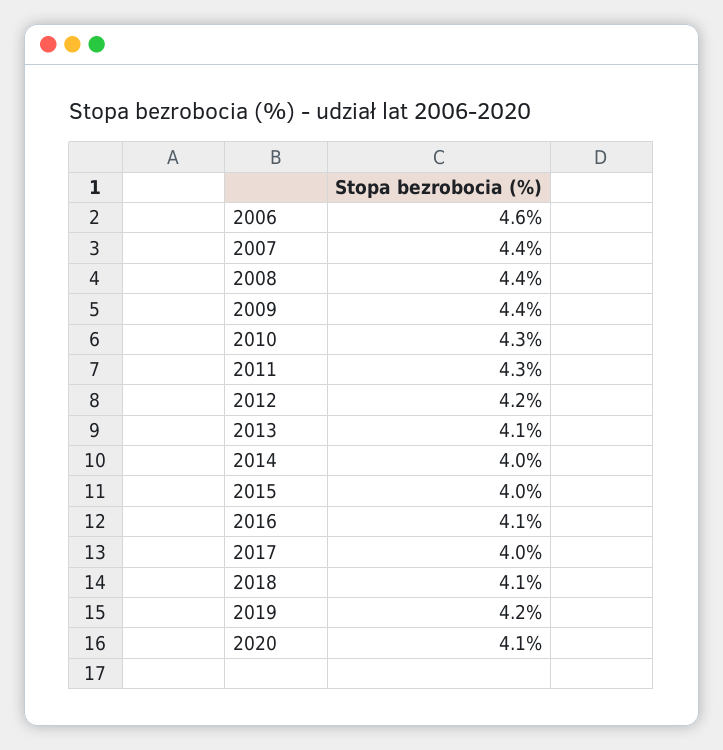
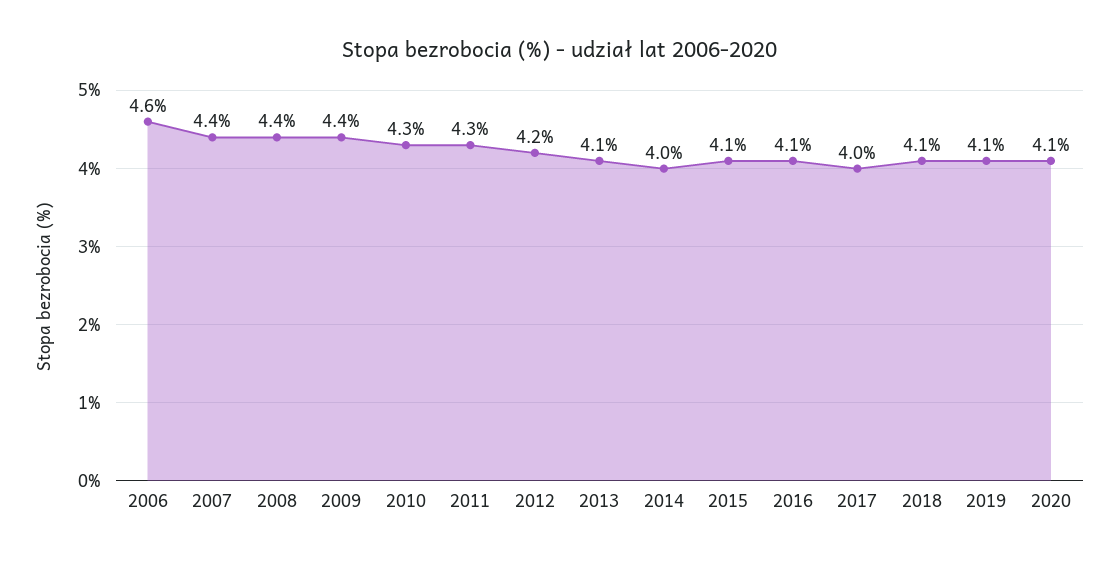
2015: 4 -> 4.1
2019: 4.2 -> 4.1

